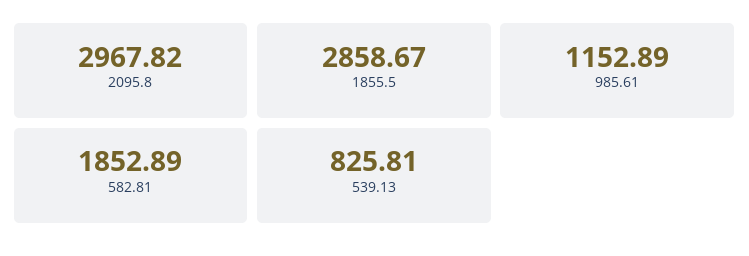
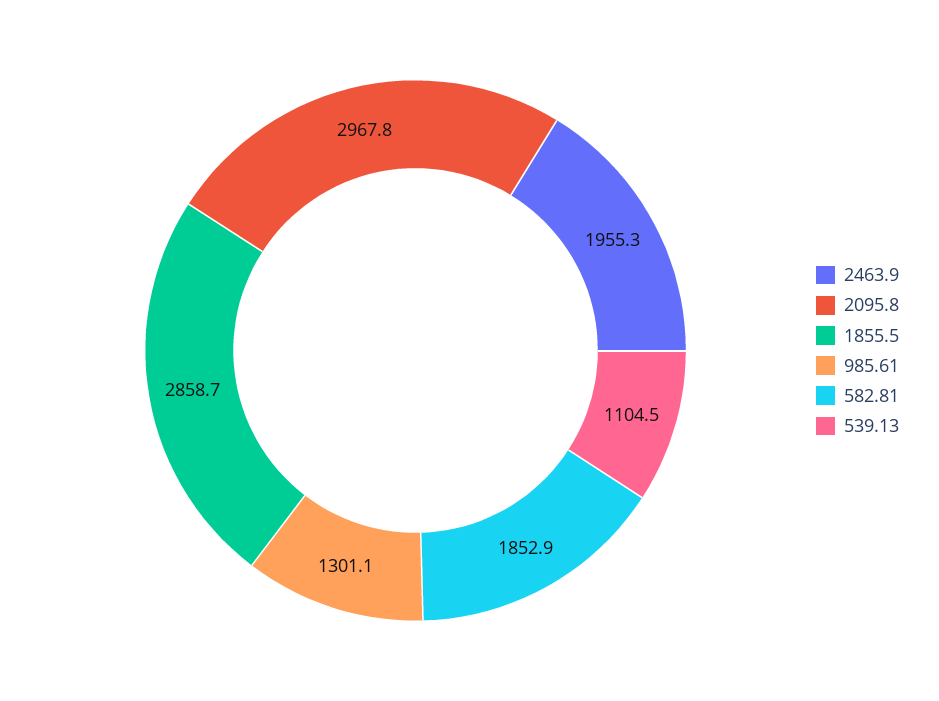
985.61: 1152.89 -> 1301.1
539.13: 825.81 -> 1104.5
2463.9: none -> 1955.3

